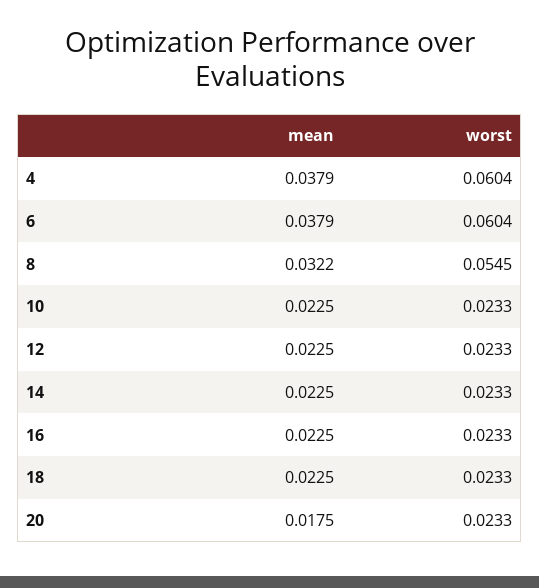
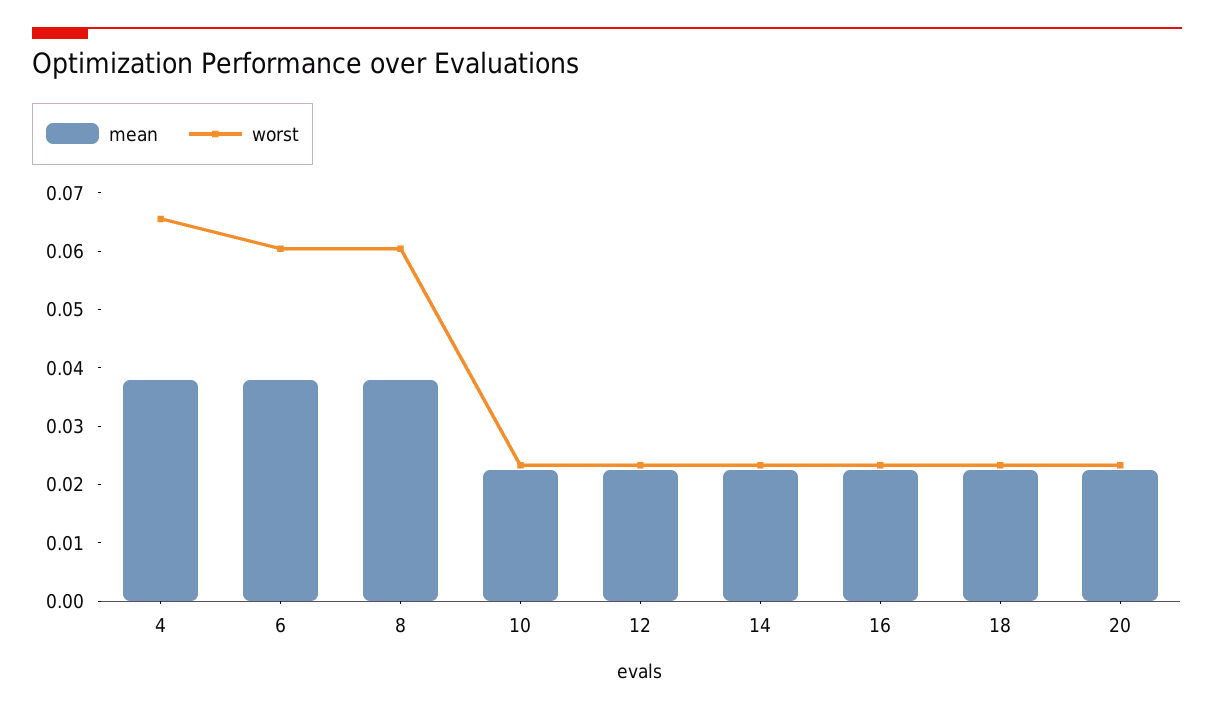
worst, 4: 0.0604 -> 0.066
mean, 8: 0.0322 -> 0.038
worst, 8: 0.0545 -> 0.06
mean, 20: 0.0175 -> 0.022

